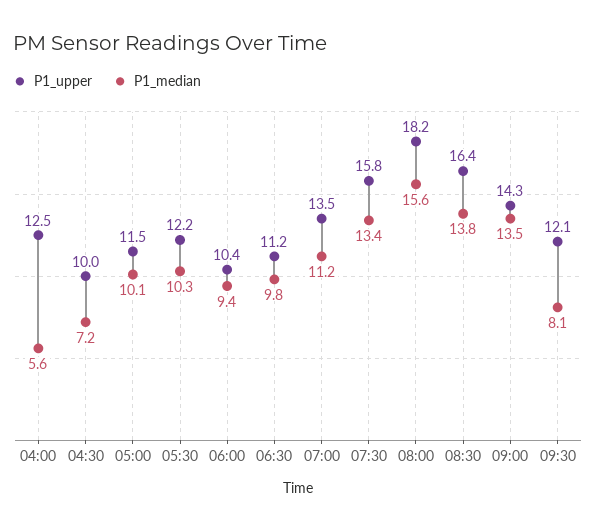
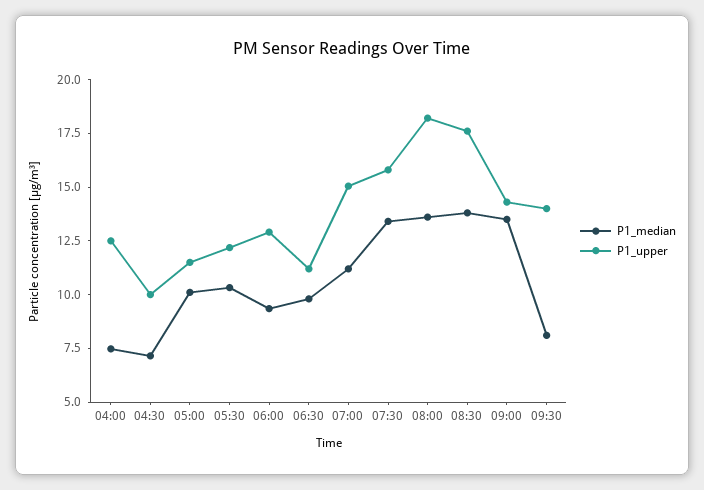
P1_median, 04:00: 5.6 -> 7.5
P1_upper, 06:00: 10.4 -> 13
P1_upper, 07:00: 13.5 -> 15
P1_median, 08:00: 15.6 -> 13.5
P1_upper, 08:30: 16.4 -> 17.5
P1_upper, 09:30: 12.1 -> 14

